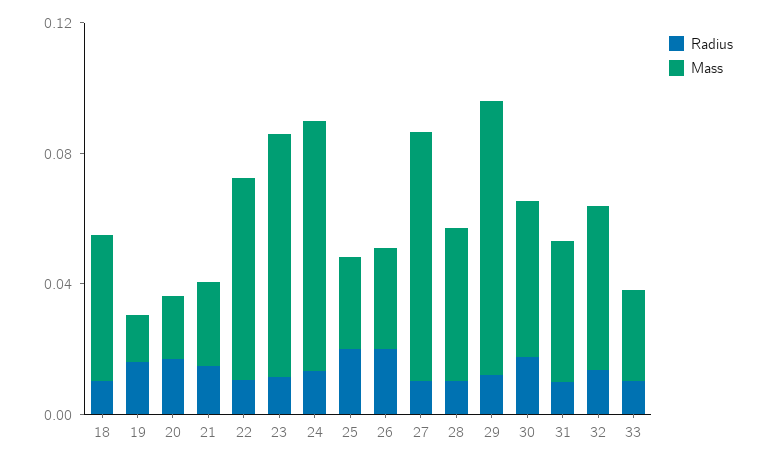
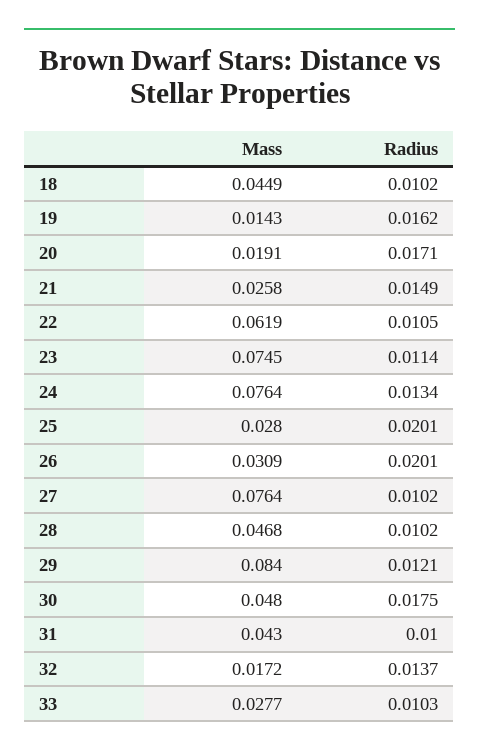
Mass, 32: 0.05 -> 0.0172

